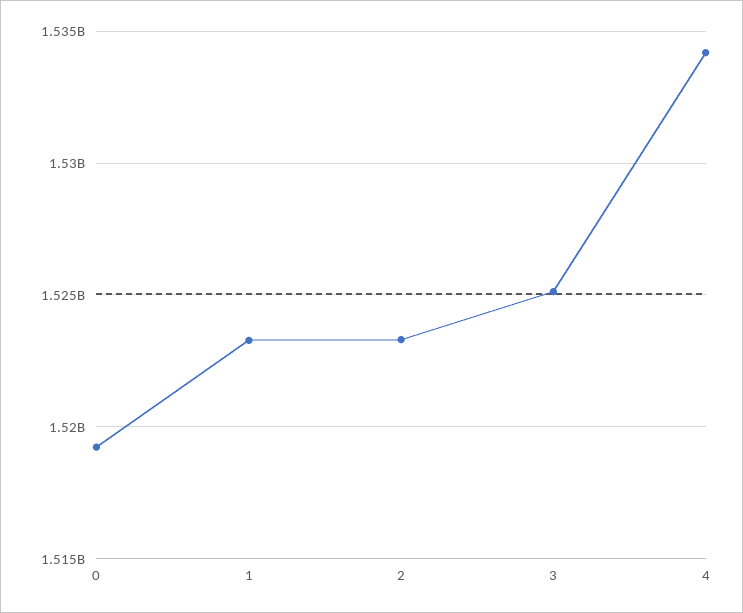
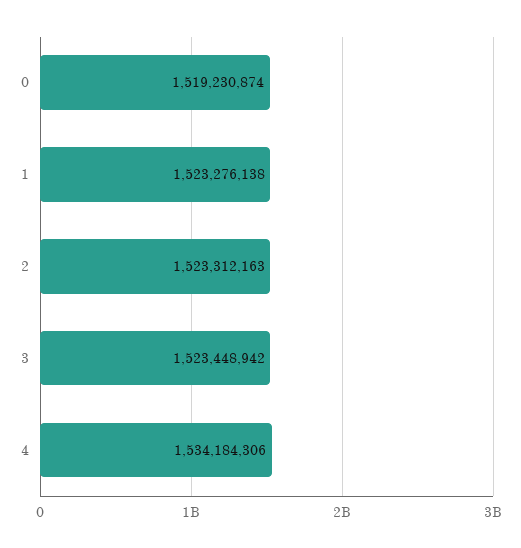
3: 1525000000 -> 1523448942

